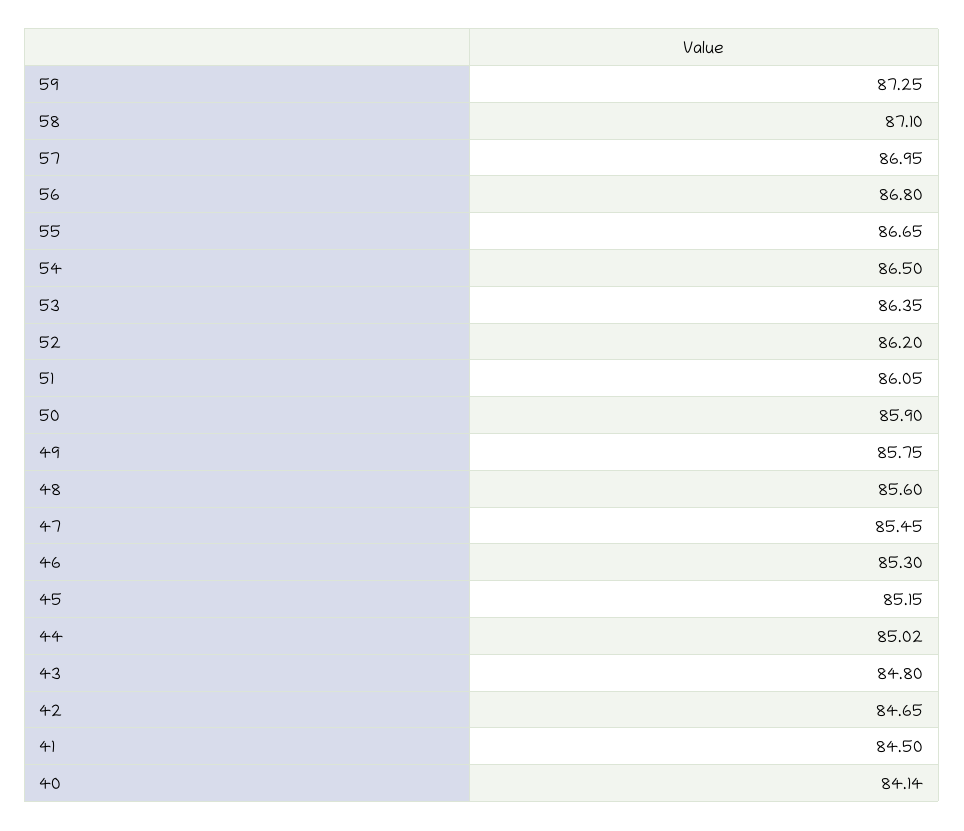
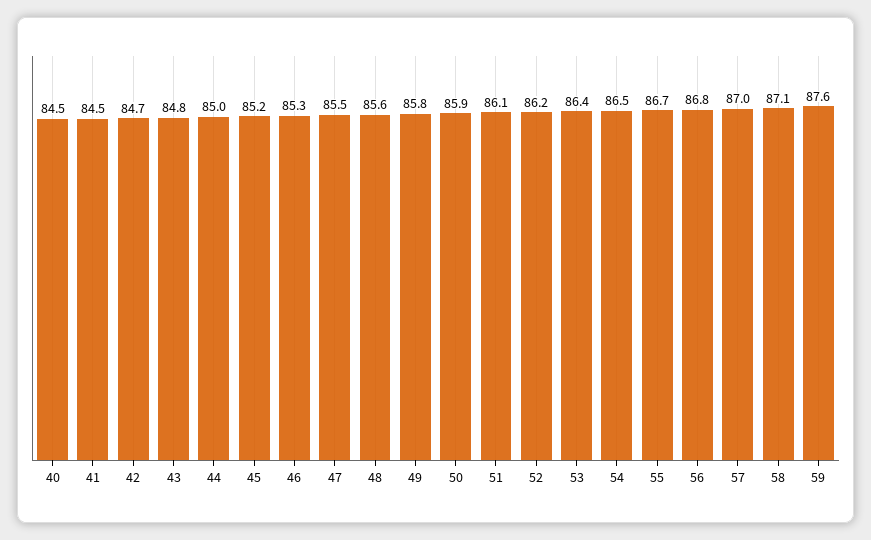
59: 87.25 -> 87.6
40: 84.14 -> 84.5

